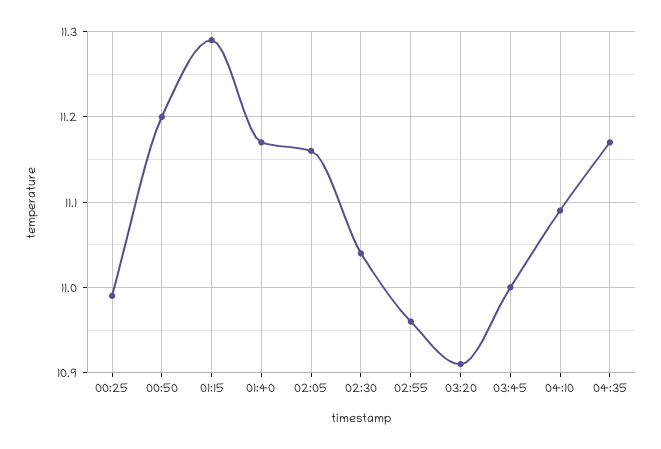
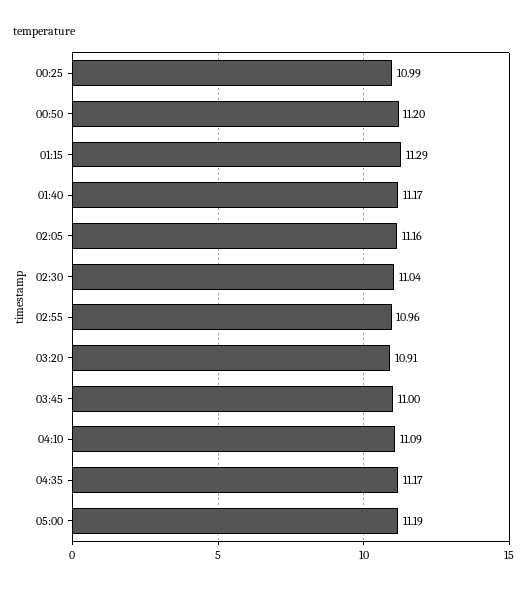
05:00: none -> 11.19

